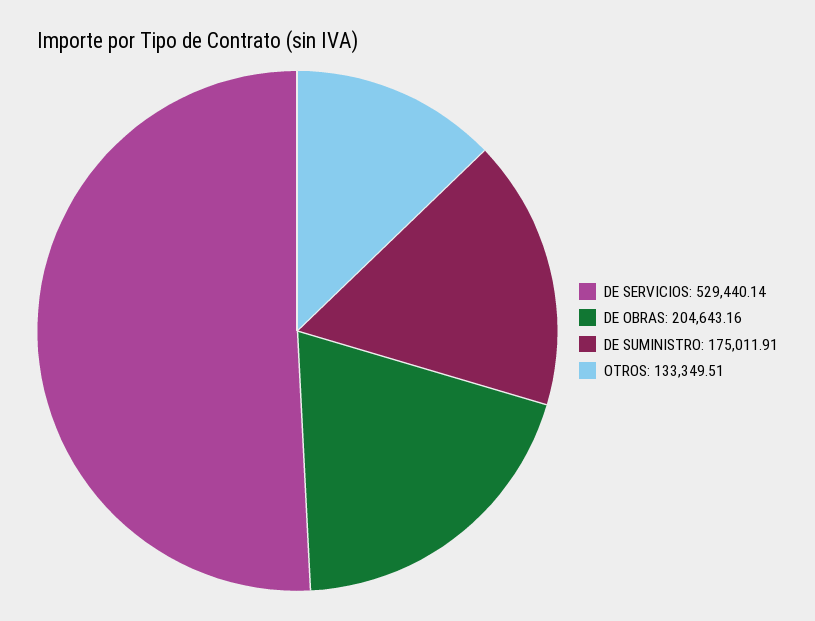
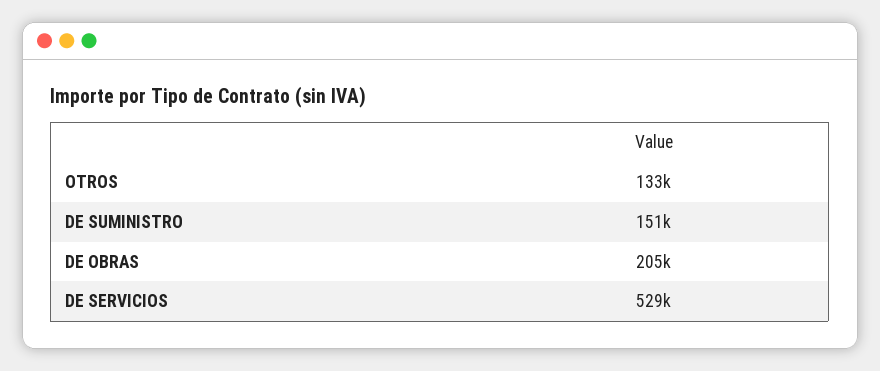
DE SUMINISTRO: 175011.91 -> 151000

